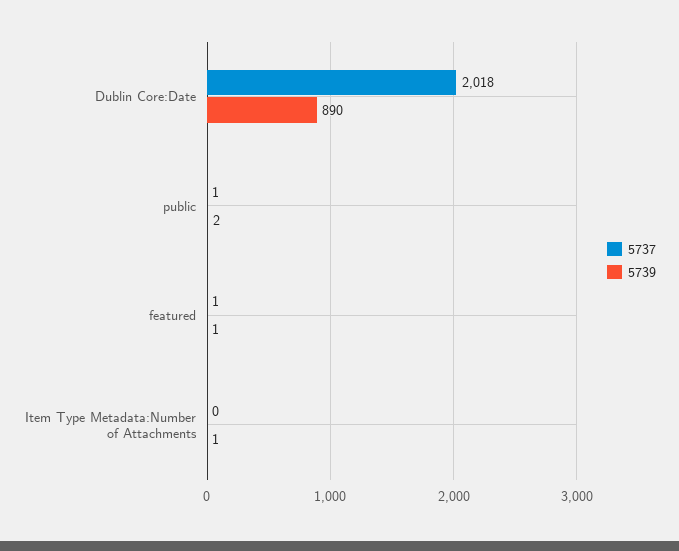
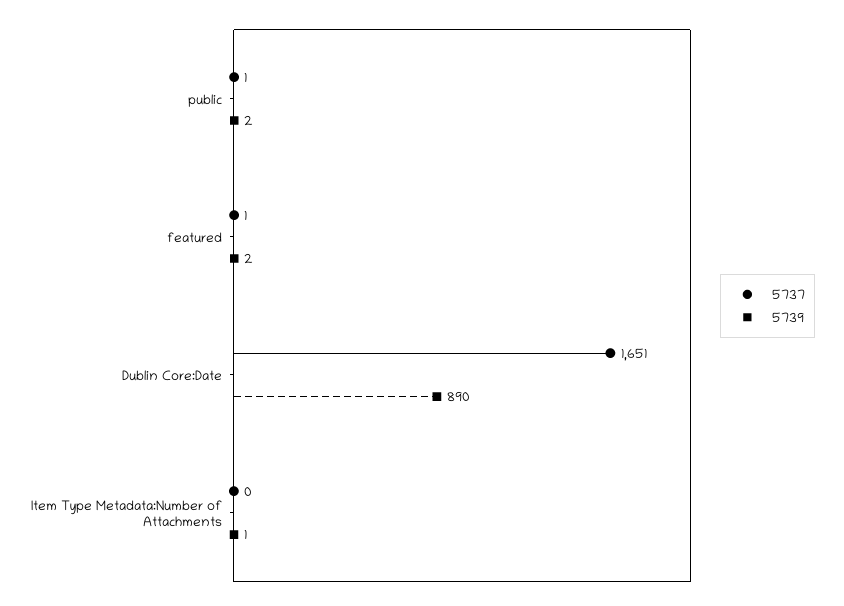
5737, Dublin Core:Date: 2018 -> 1651
5739, featured: 1 -> 2

